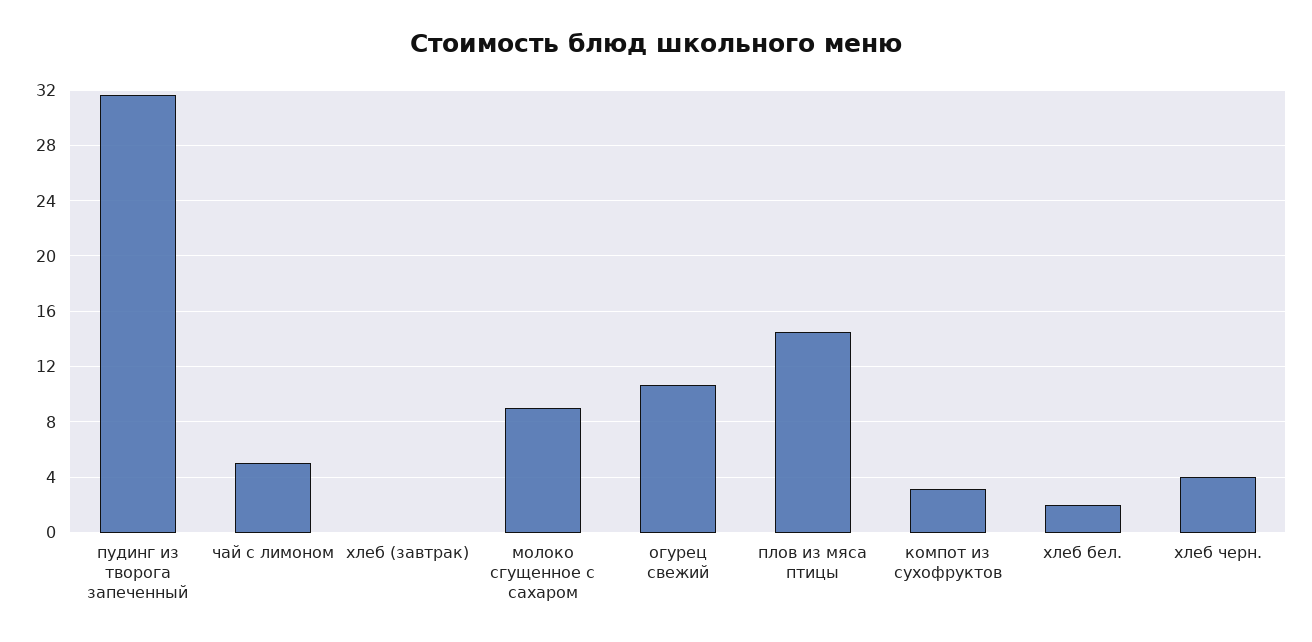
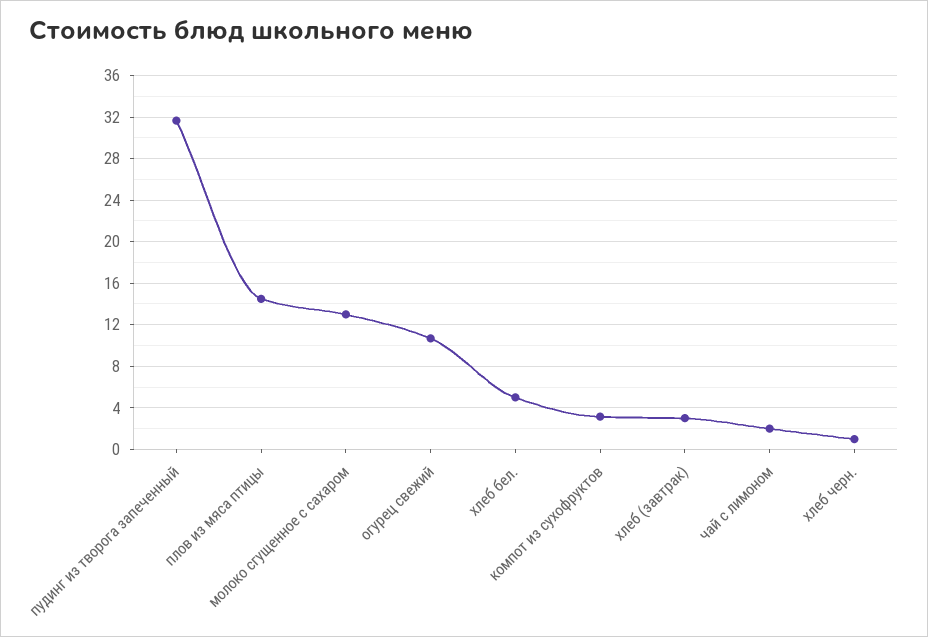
чай с лимоном: 5 -> 2
хлеб (завтрак): 0 -> 3
молоко сгущенное с сахаром: 9 -> 13
хлеб бел.: 2 -> 5
хлеб черн.: 4 -> 1

